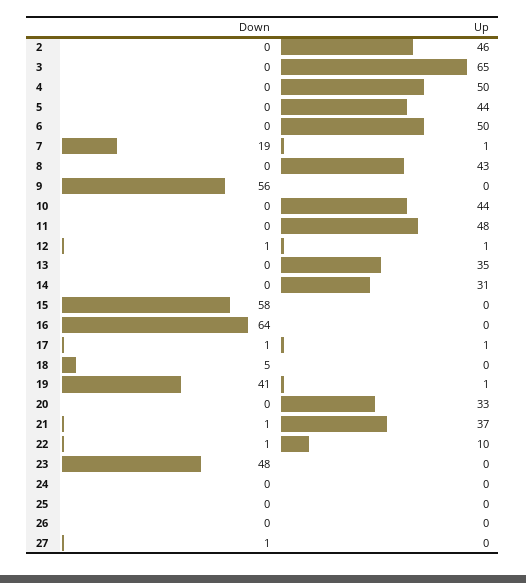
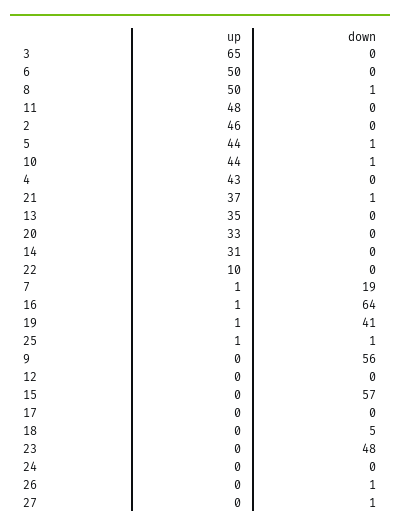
Up, 4: 50 -> 43
Down, 5: 0 -> 1
Down, 8: 0 -> 1
Up, 8: 43 -> 50
Down, 10: 0 -> 1
Down, 12: 1 -> 0
Up, 12: 1 -> 0
Down, 15: 58 -> 57
Up, 16: 0 -> 1
Down, 17: 1 -> 0
Up, 17: 1 -> 0
Down, 22: 1 -> 0
Down, 25: 0 -> 1
Up, 25: 0 -> 1
Down, 26: 0 -> 1

